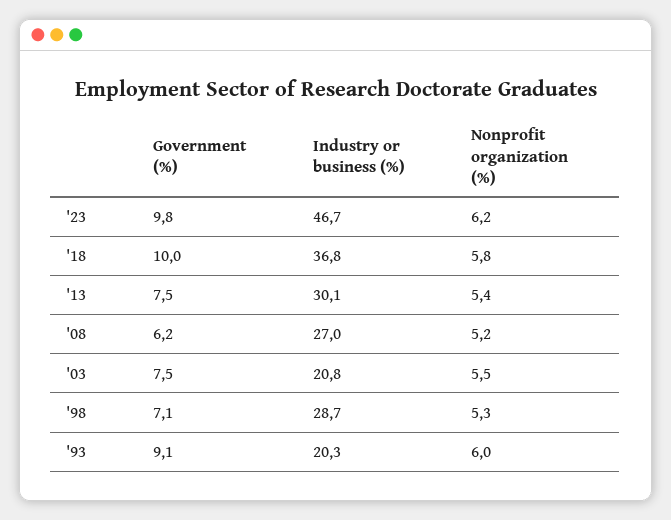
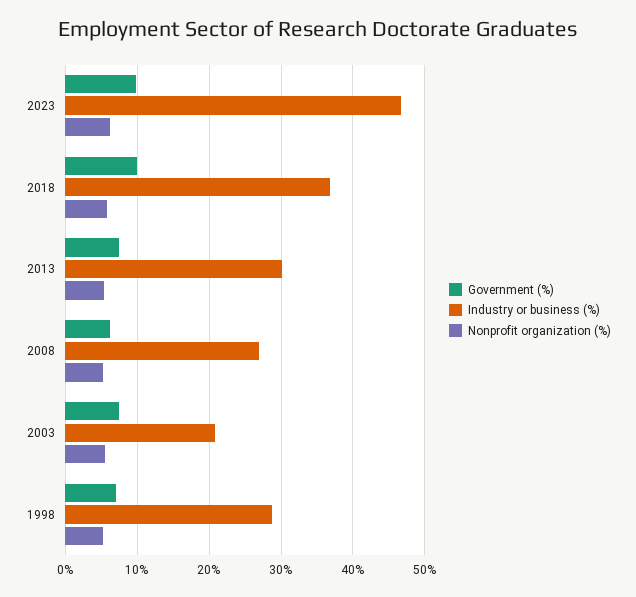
Government (%), '93: 9.1 -> none
Industry or business (%), '93: 20.3 -> none
Nonprofit organization (%), '93: 6 -> none

